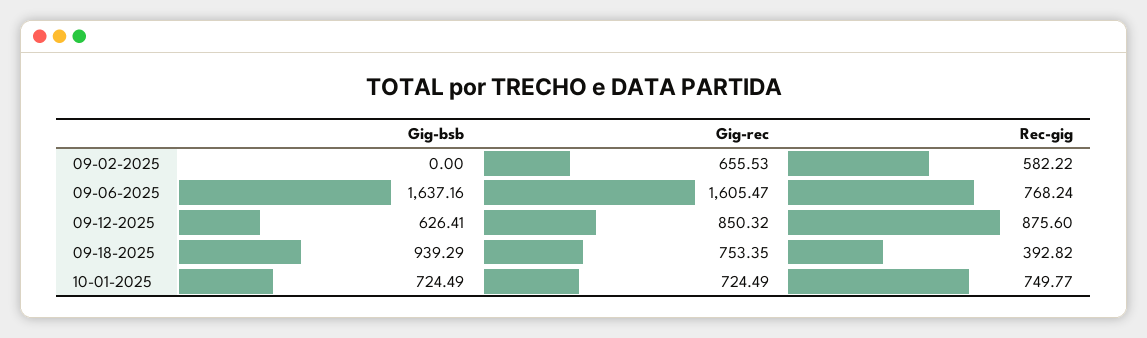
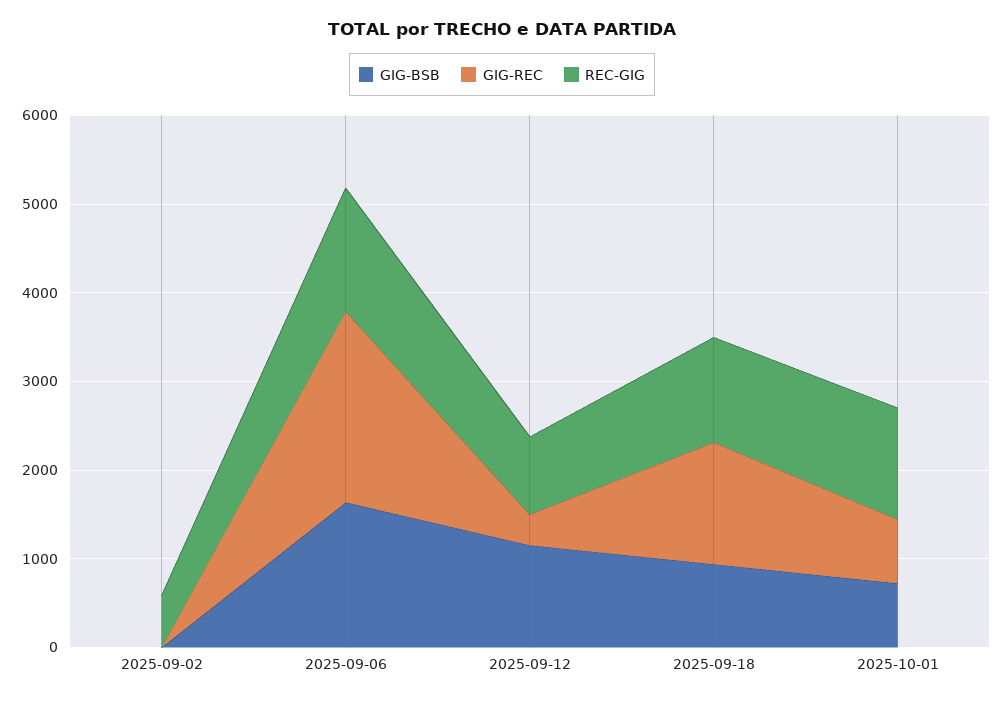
Gig-rec, 09-02-2025: 655.53 -> 0
Gig-rec, 09-06-2025: 1605.47 -> 2200
Rec-gig, 09-06-2025: 768.24 -> 1400
Gig-bsb, 09-12-2025: 626.41 -> 1200
Gig-rec, 09-12-2025: 850.32 -> 400
Gig-rec, 09-18-2025: 753.35 -> 1400
Rec-gig, 09-18-2025: 392.82 -> 1200
Rec-gig, 10-01-2025: 749.77 -> 1200

